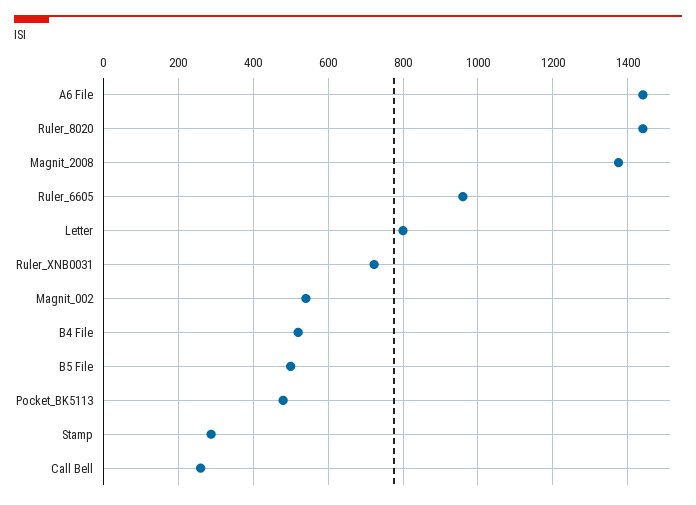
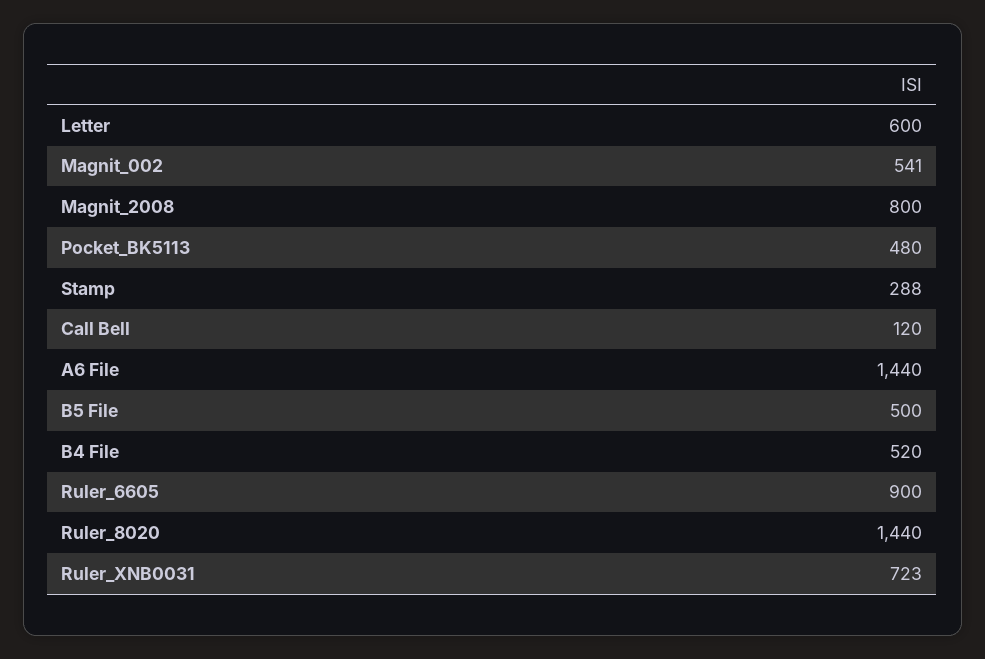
Magnit_2008: 1380 -> 800
Ruler_6605: 960 -> 900
Letter: 800 -> 600
Call Bell: 260 -> 120

